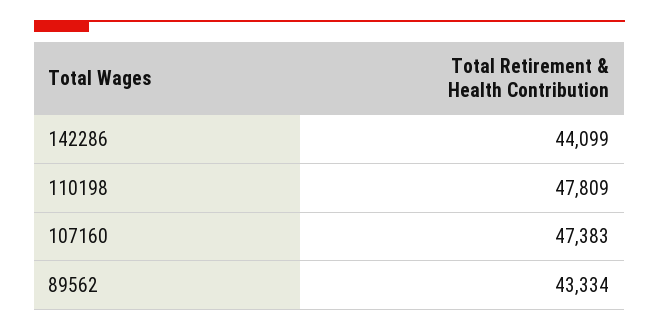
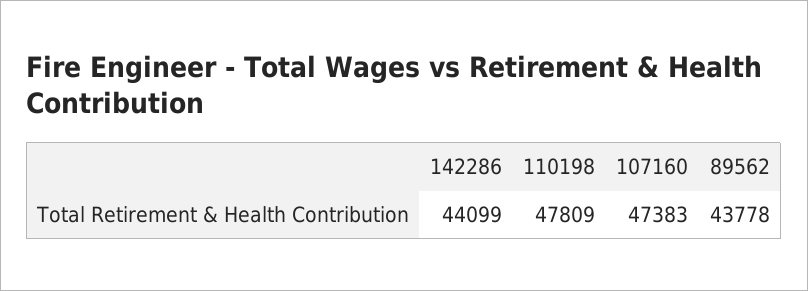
89562: 43334 -> 43778

